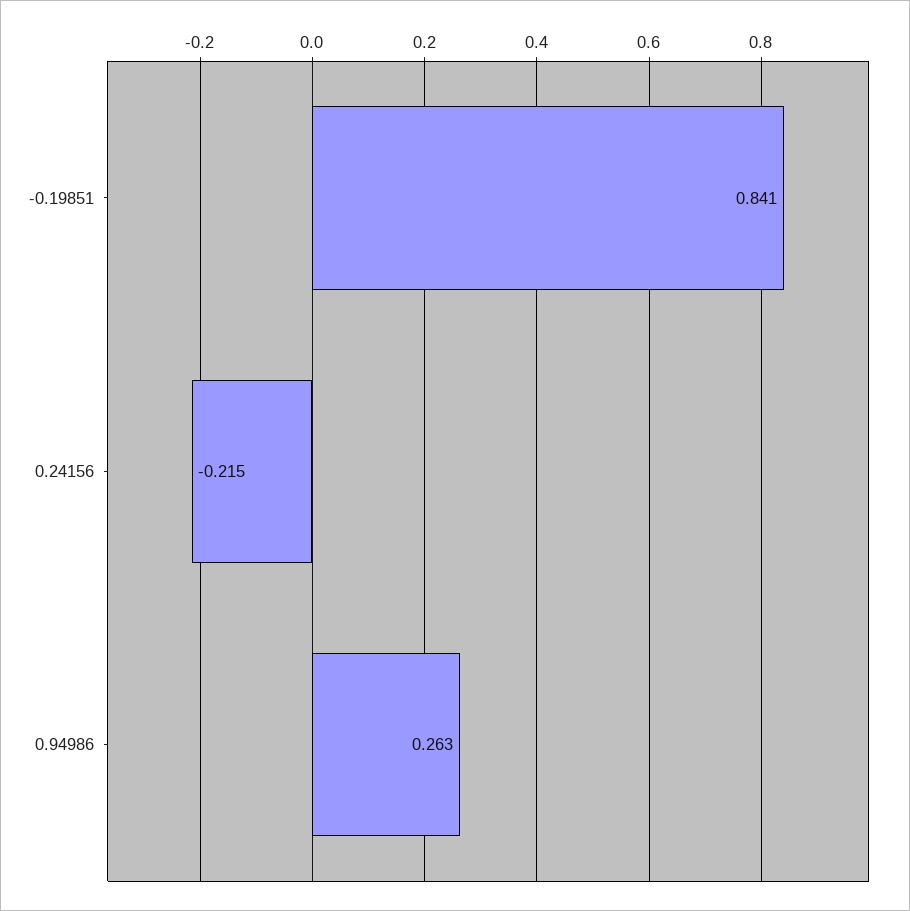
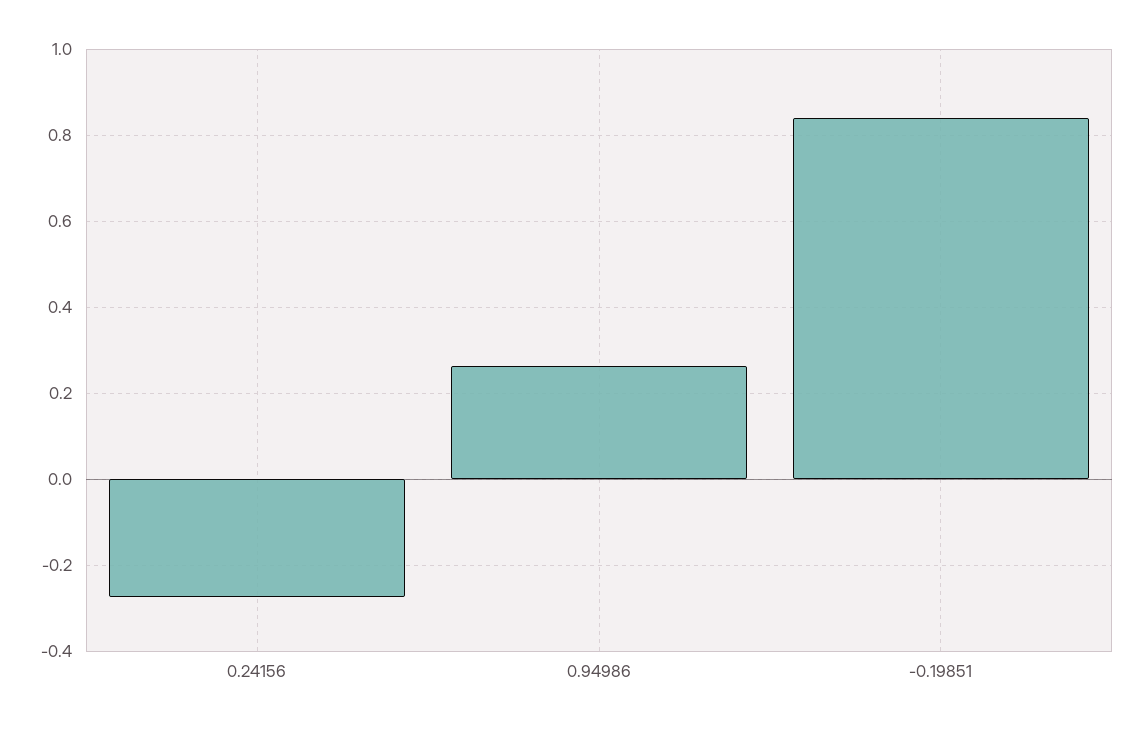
0.24156: -0.215 -> -0.28

